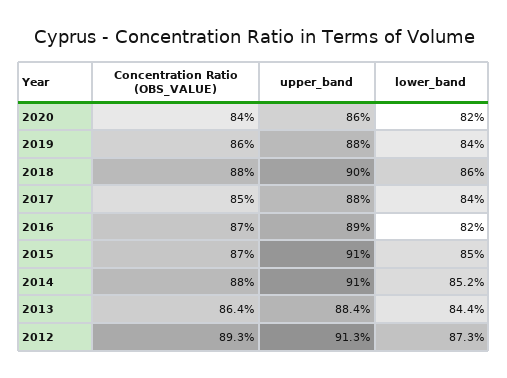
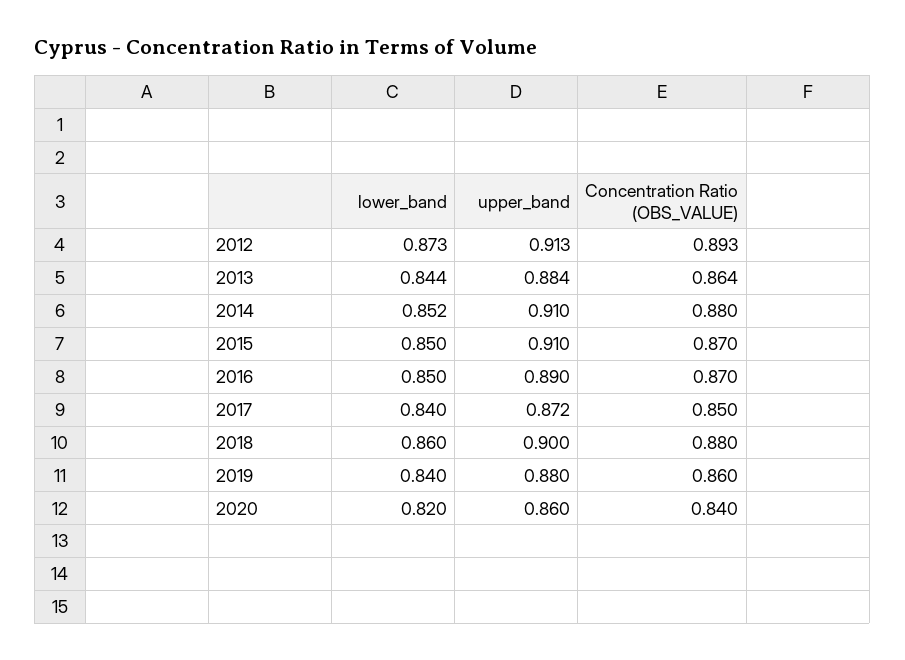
upper_band, 2017: 0.88 -> 0.872
lower_band, 2016: 0.82 -> 0.85

